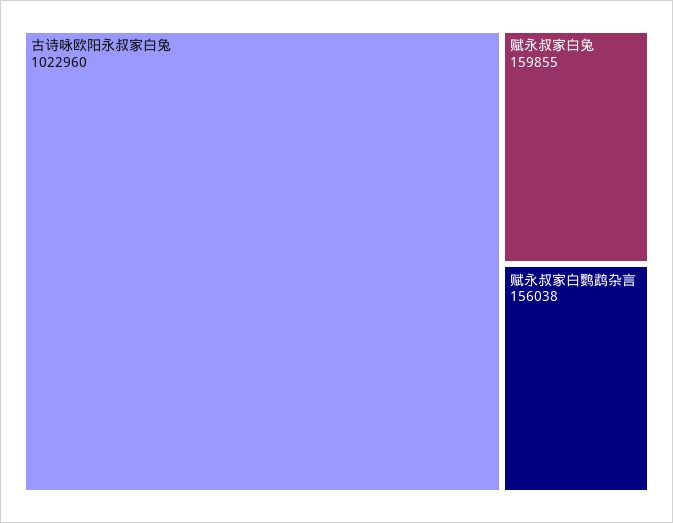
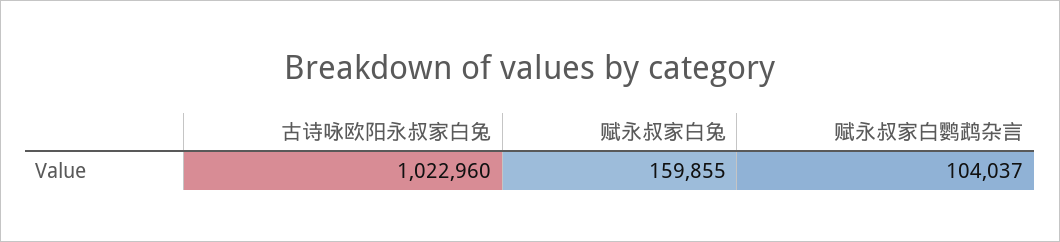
赋永叔家白鹦鹉杂言: 156038 -> 104037

